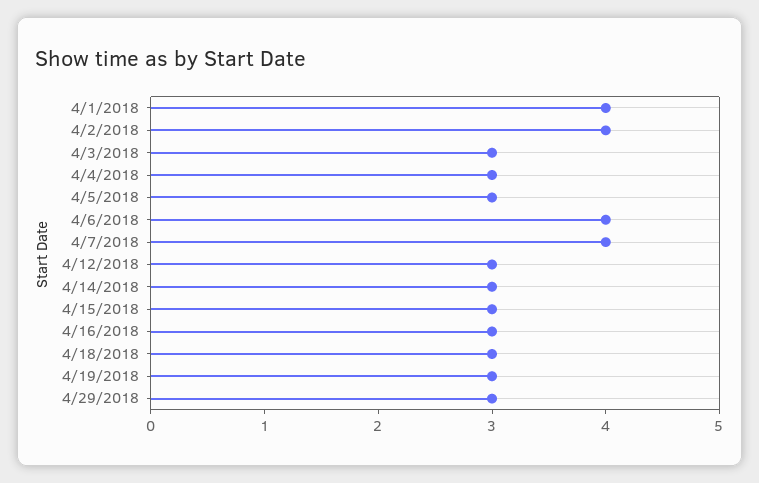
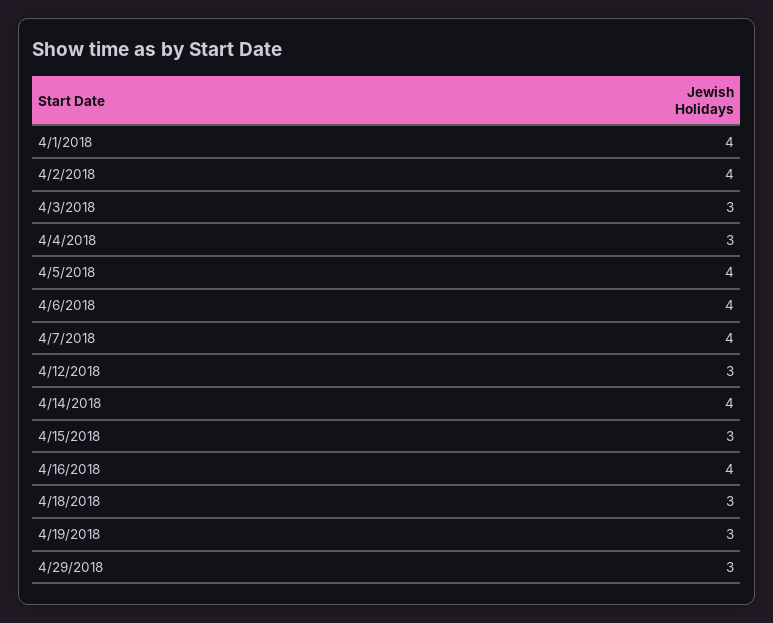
4/5/2018: 3 -> 4
4/14/2018: 3 -> 4
4/16/2018: 3 -> 4

